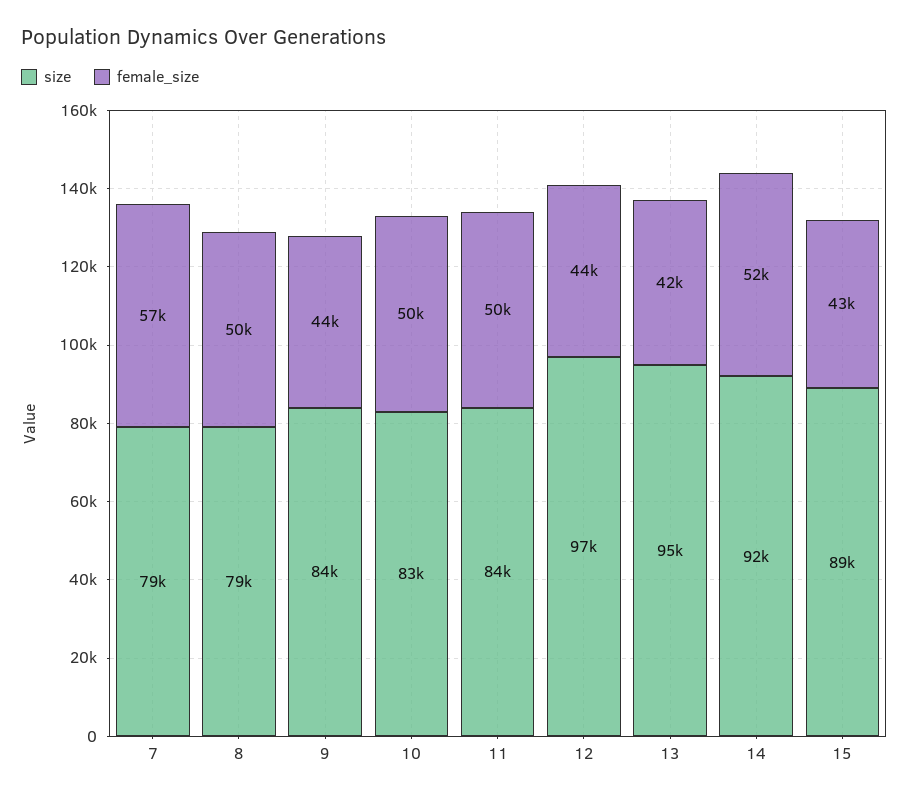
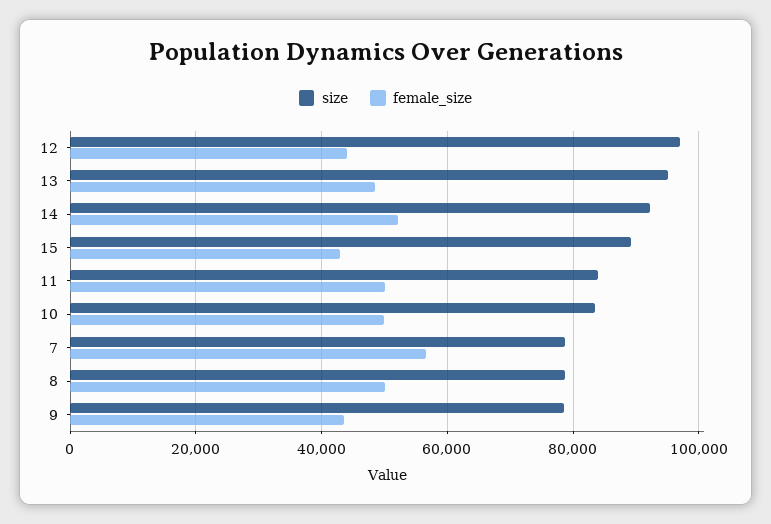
size, 9: 84000 -> 78000
female_size, 13: 42000 -> 48000

